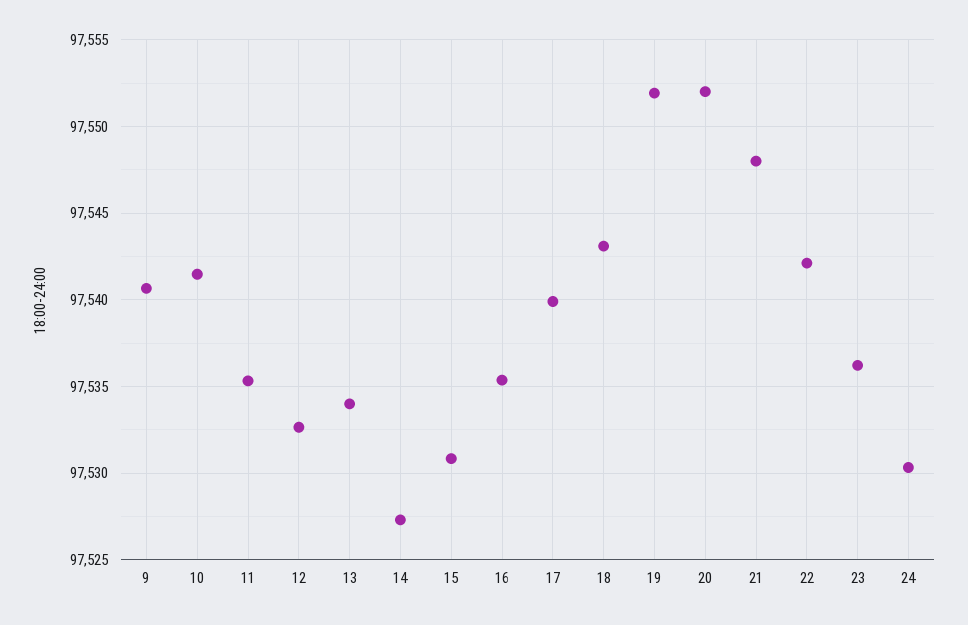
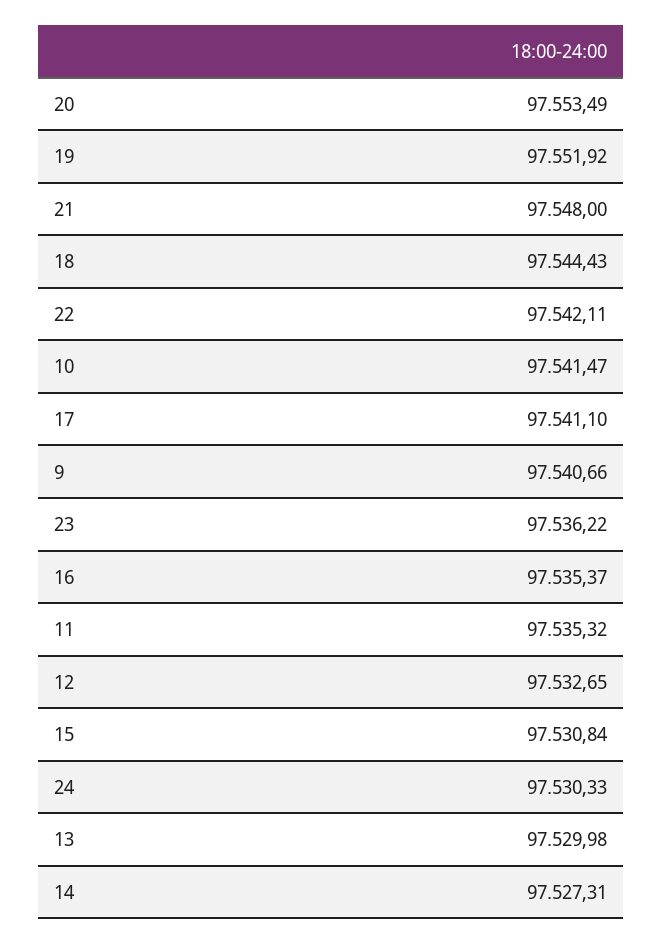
13: 97534 -> 97529.98
17: 97540 -> 97541.1
18: 97543 -> 97544.43
20: 97552 -> 97553.49

